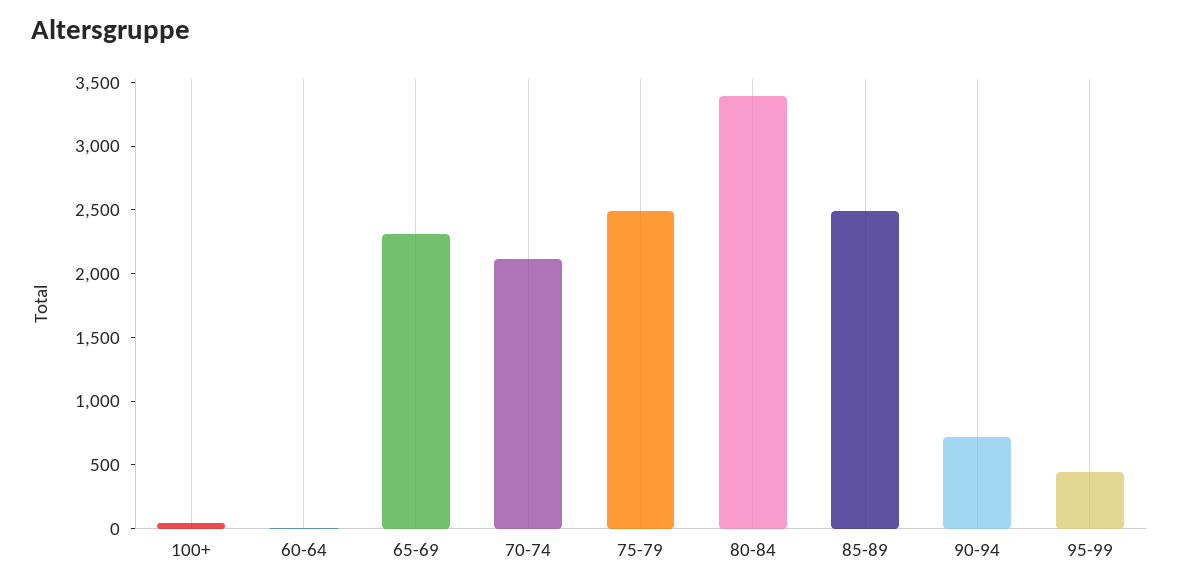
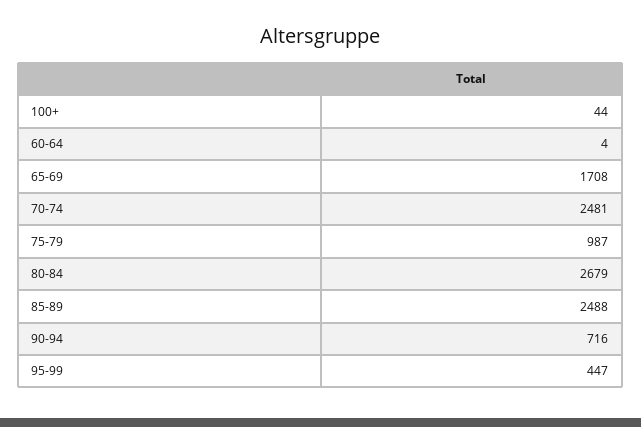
65-69: 2300 -> 1708
70-74: 2100 -> 2481
75-79: 2500 -> 987
80-84: 3400 -> 2679

